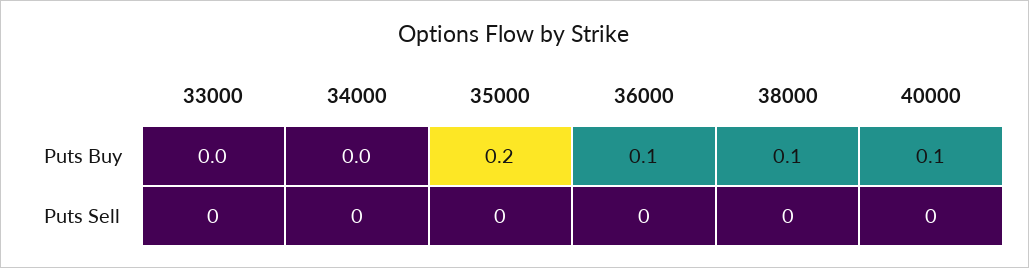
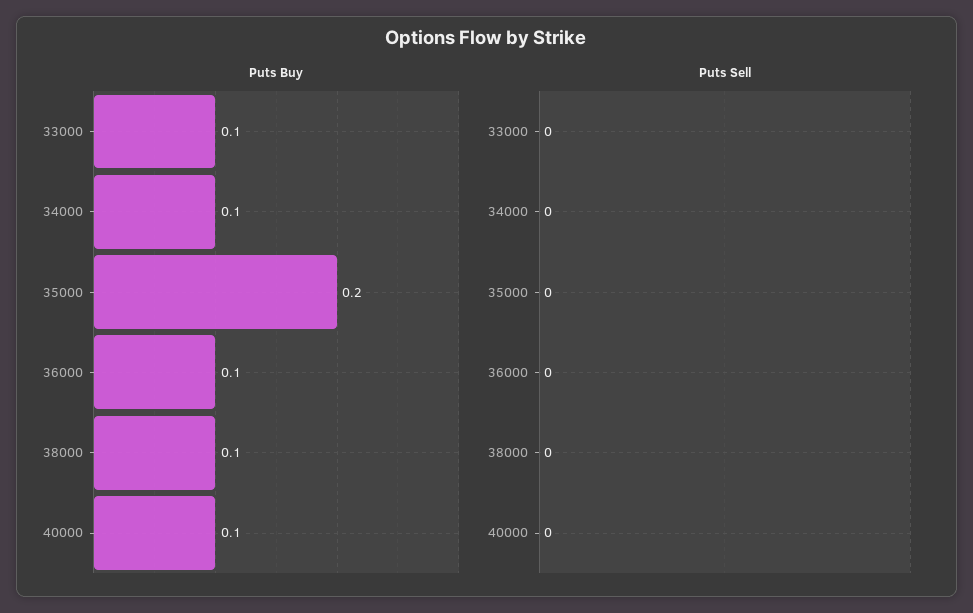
Puts Buy, 33000: 0 -> 0.1
Puts Buy, 34000: 0 -> 0.1

